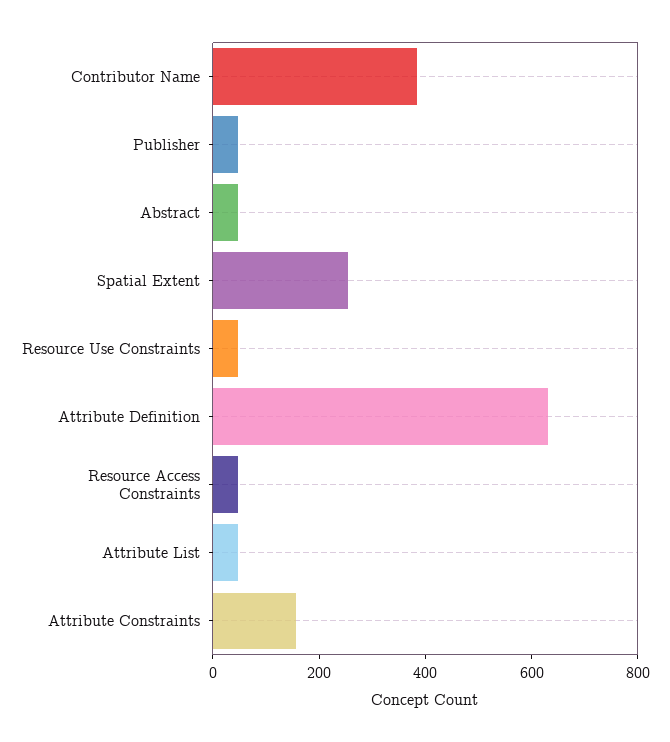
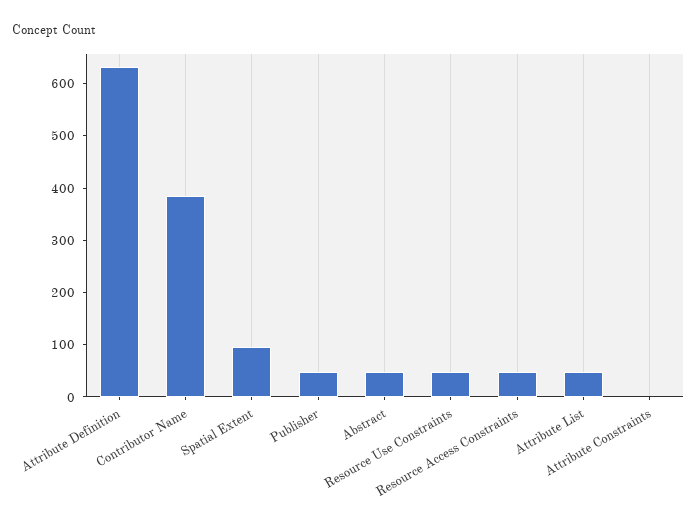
Spatial Extent: 250 -> 100
Attribute Constraints: 150 -> 0

